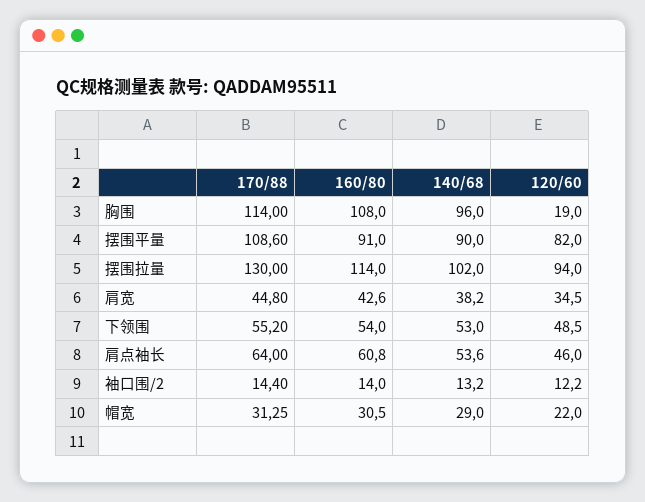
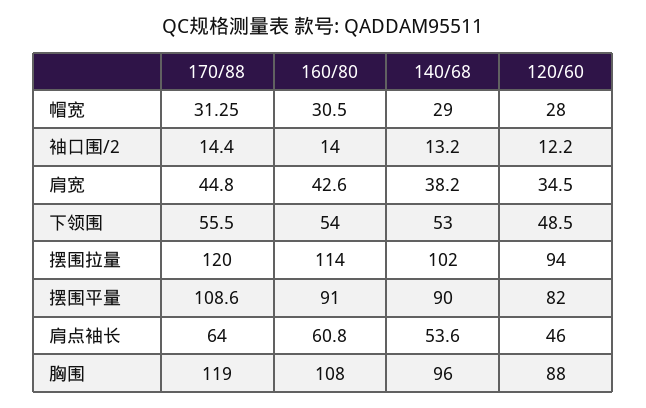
170/88, 胸围: 114 -> 119
120/60, 胸围: 19 -> 88
170/88, 摆围拉量: 130 -> 120
170/88, 下领围: 55.2 -> 55.5
120/60, 帽宽: 22 -> 28

